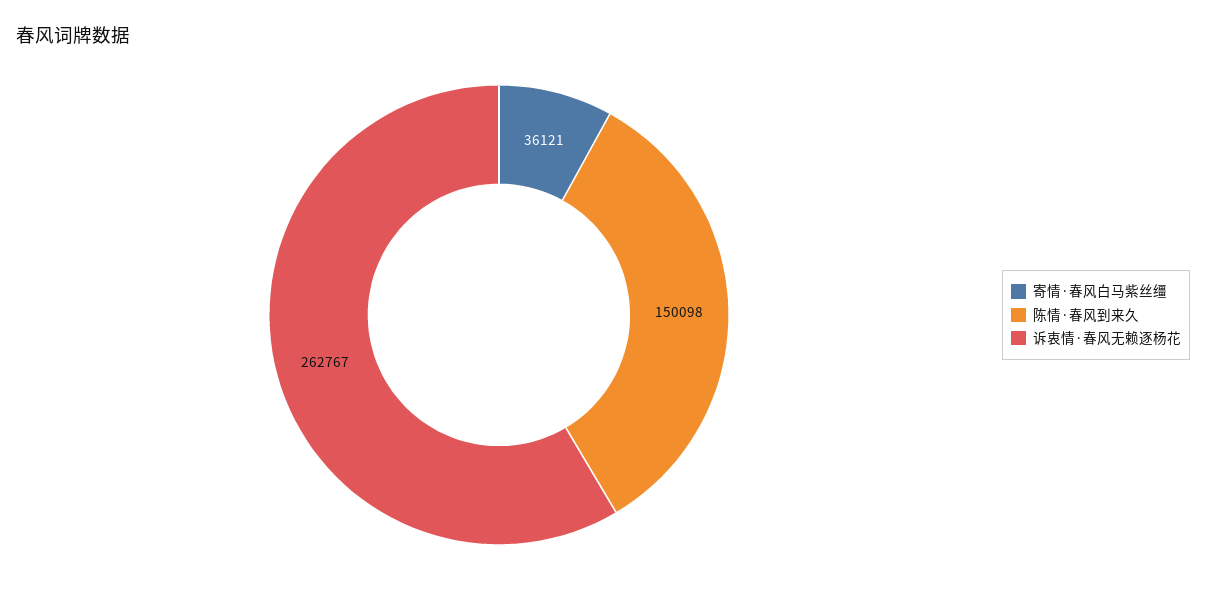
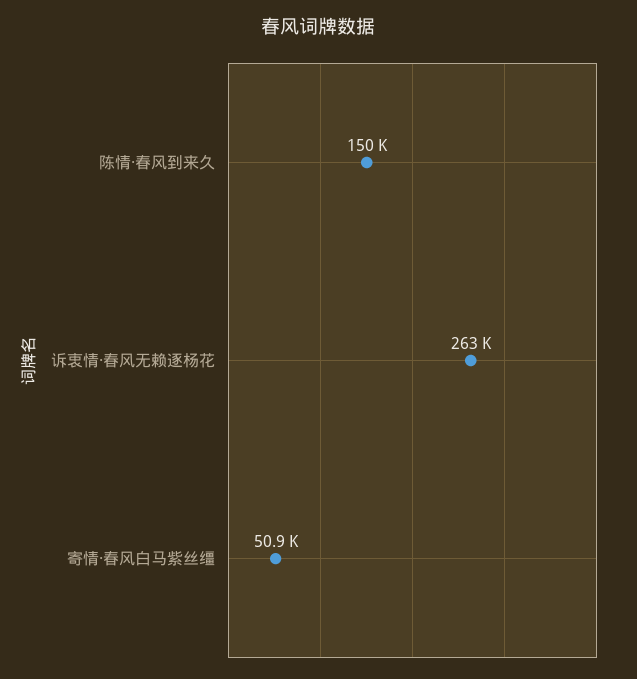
寄情·春风白马紫丝缰: 36121 -> 50900

